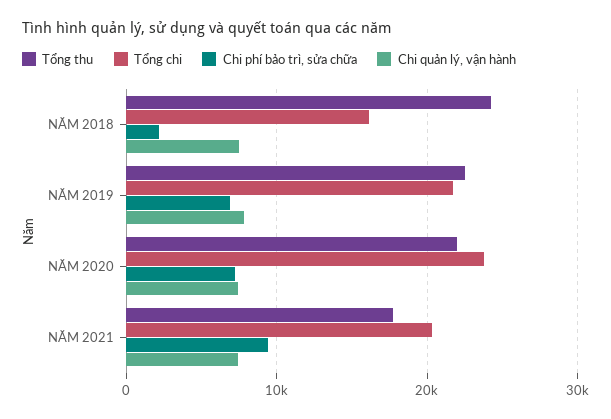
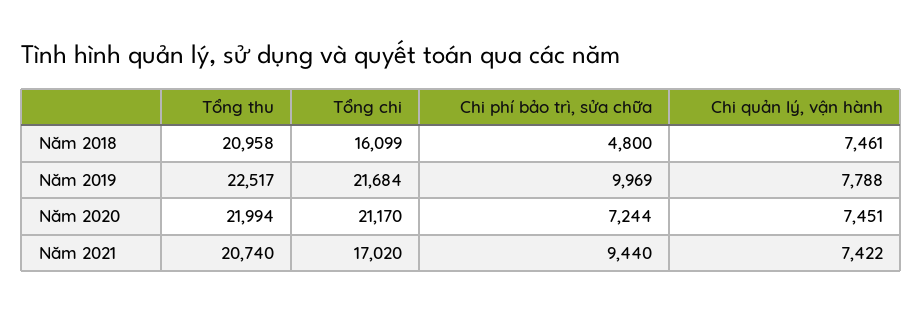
Tổng thu, NĂM 2018: 24000 -> 20958
Chi phí bảo trì, sửa chữa, NĂM 2018: 2000 -> 4800
Chi phí bảo trì, sửa chữa, NĂM 2019: 7000 -> 9969
Tổng chi, NĂM 2020: 24000 -> 21170
Tổng thu, NĂM 2021: 18000 -> 20740
Tổng chi, NĂM 2021: 20000 -> 17020

